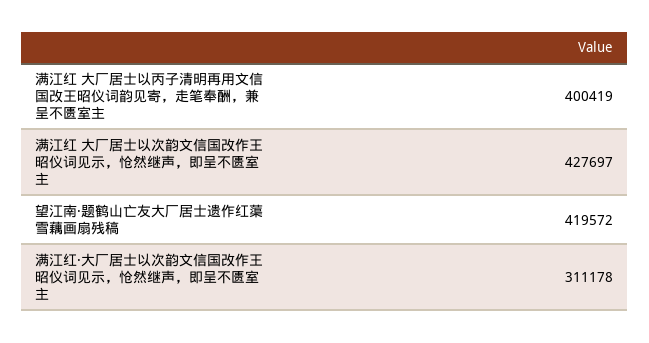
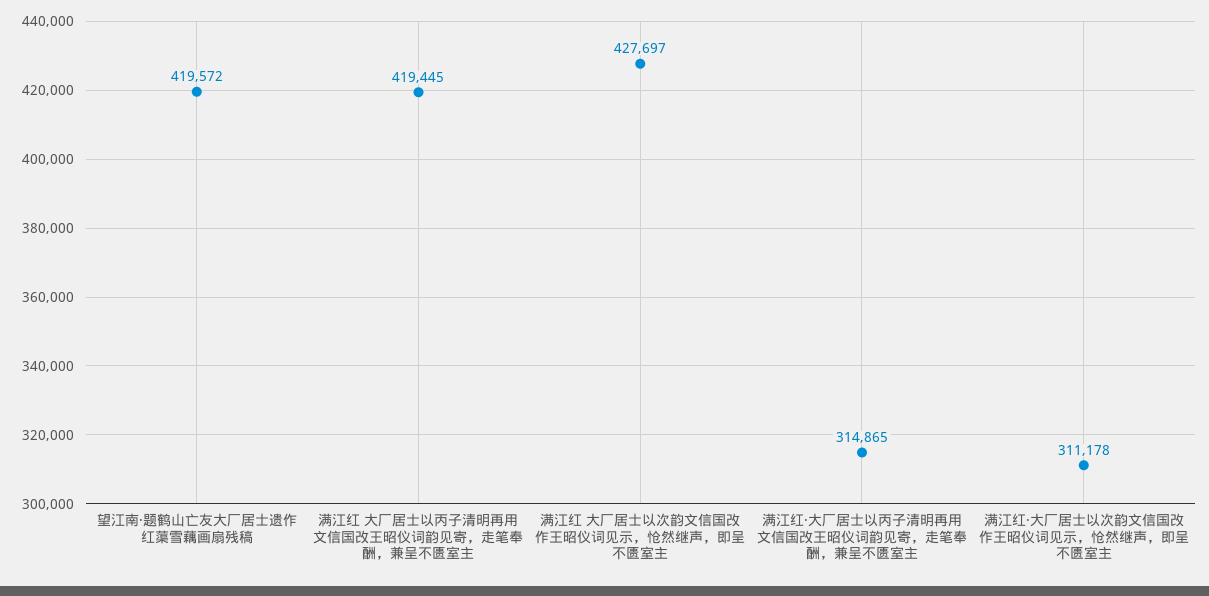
满江红 大厂居士以丙子清明再用文信国改王昭仪词韵见寄，走笔奉酬，兼呈不匮室主: 400419 -> 419445
满江红·大厂居士以丙子清明再用文信国改王昭仪词韵见寄，走笔奉酬，兼呈不匮室主: none -> 314865

